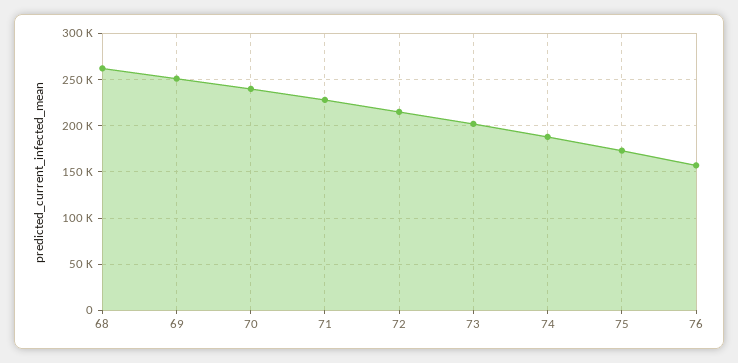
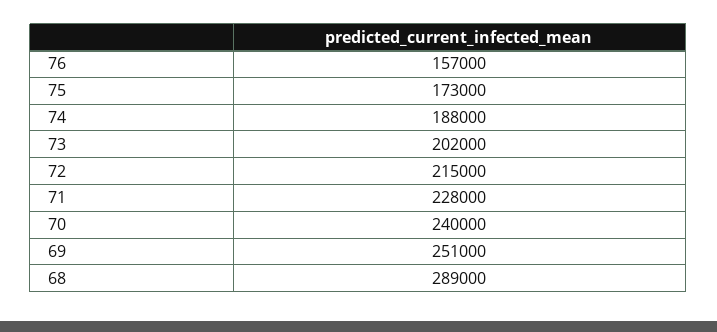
68: 260000 -> 289000

